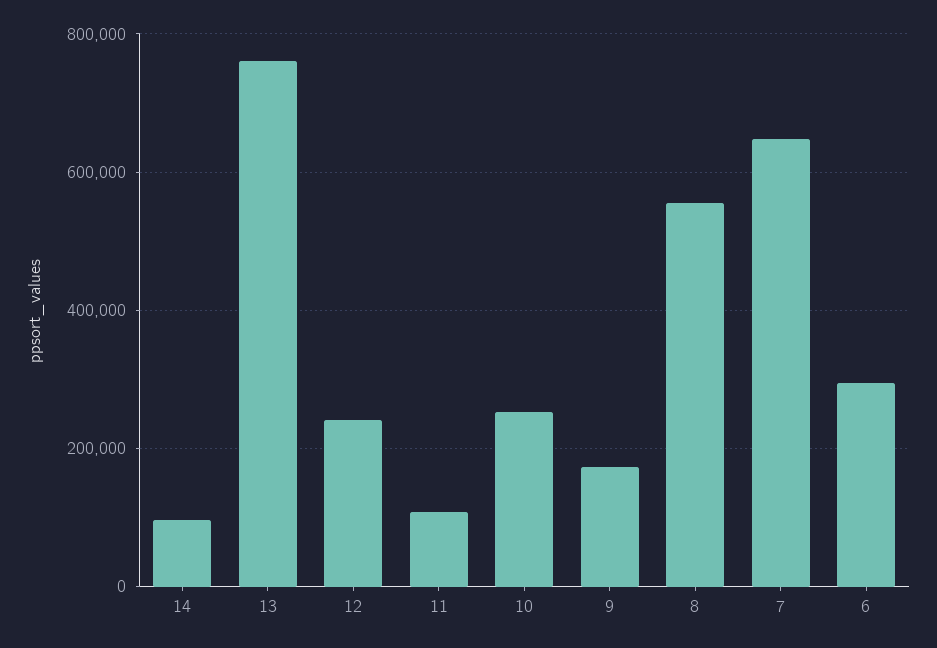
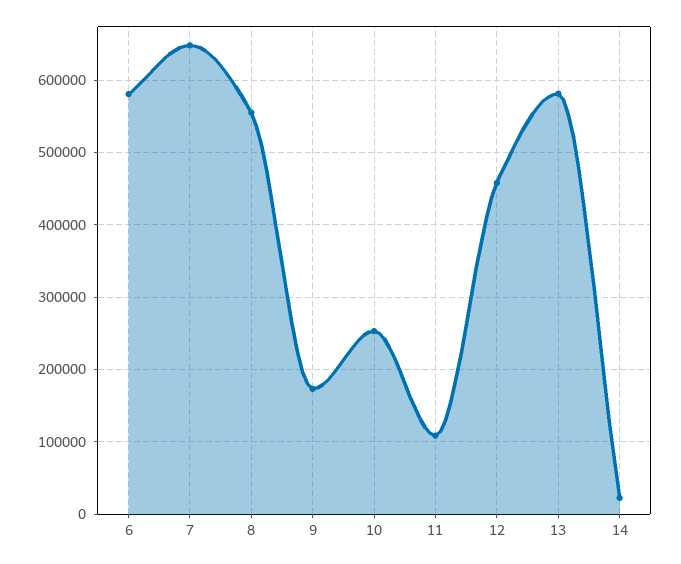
14: 100000 -> 20000
13: 760000 -> 580000
12: 240000 -> 460000
6: 300000 -> 580000

